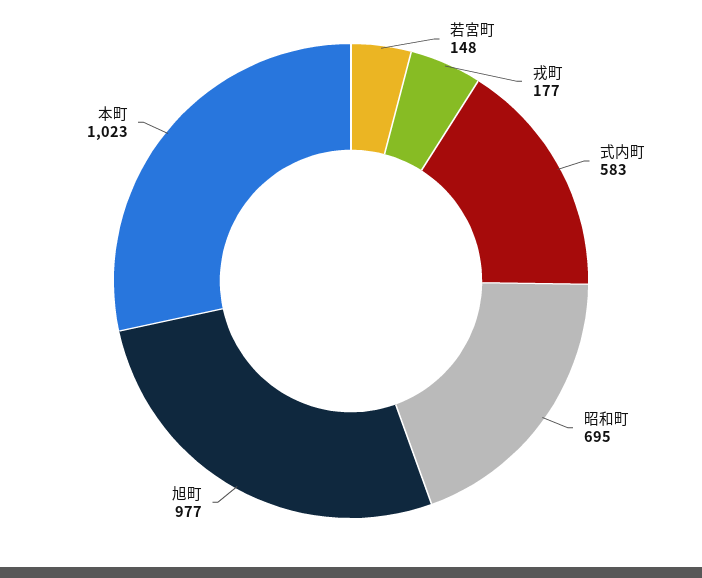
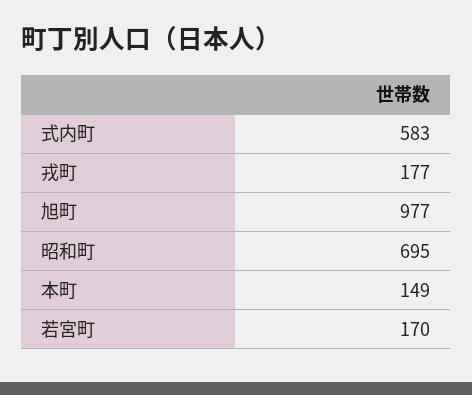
若宮町: 148 -> 170
本町: 1023 -> 149

